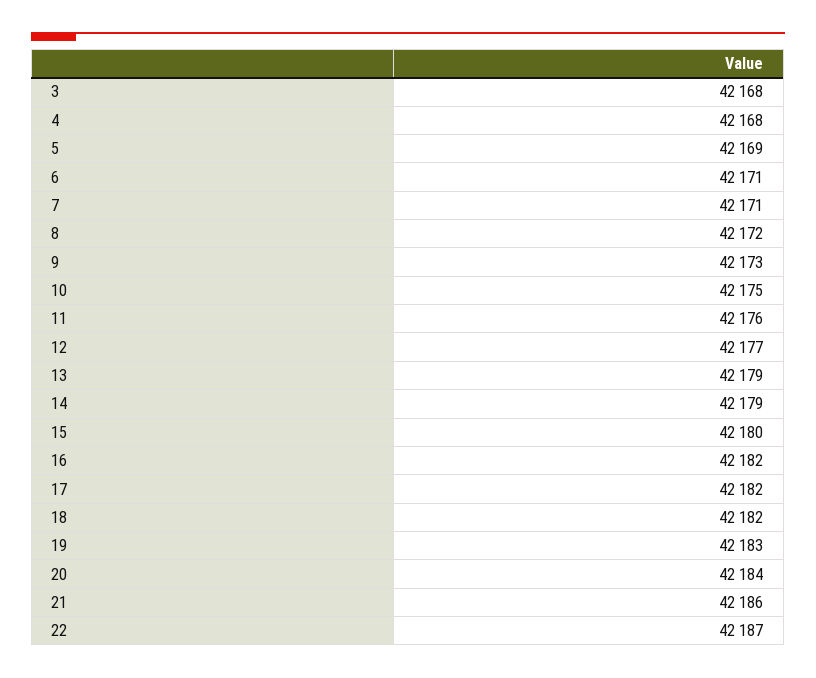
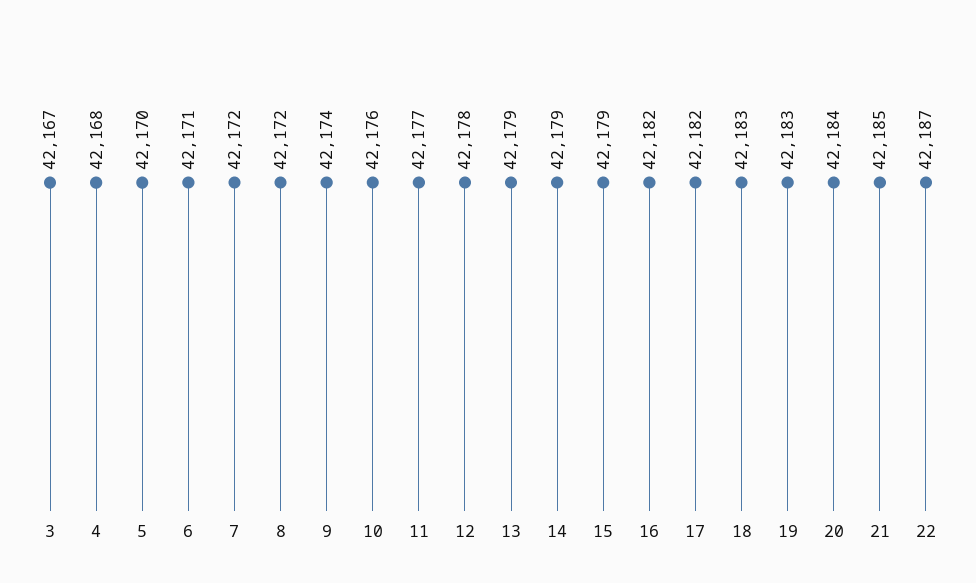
3: 42168 -> 42167
5: 42169 -> 42170
7: 42171 -> 42172
9: 42173 -> 42174
10: 42175 -> 42176
11: 42176 -> 42177
12: 42177 -> 42178
15: 42180 -> 42179
18: 42182 -> 42183
21: 42186 -> 42185

